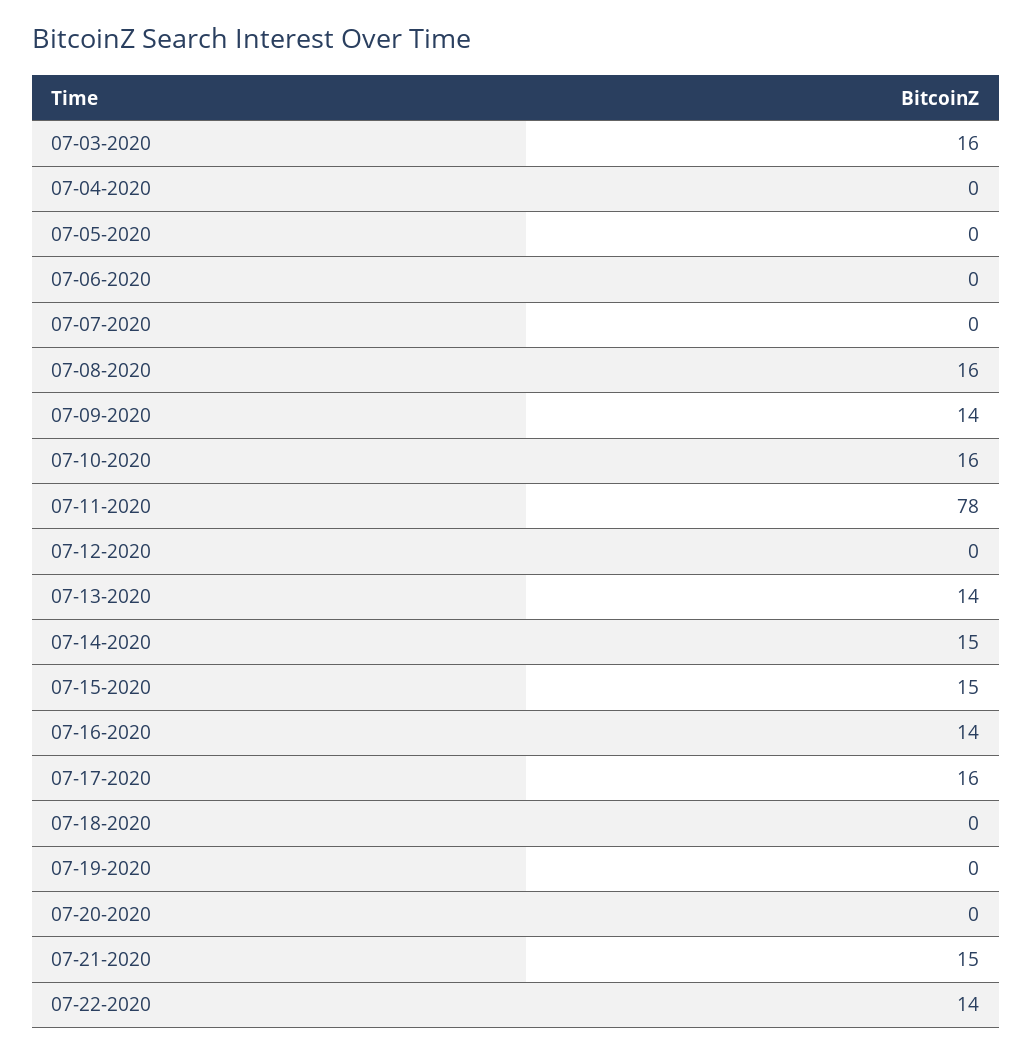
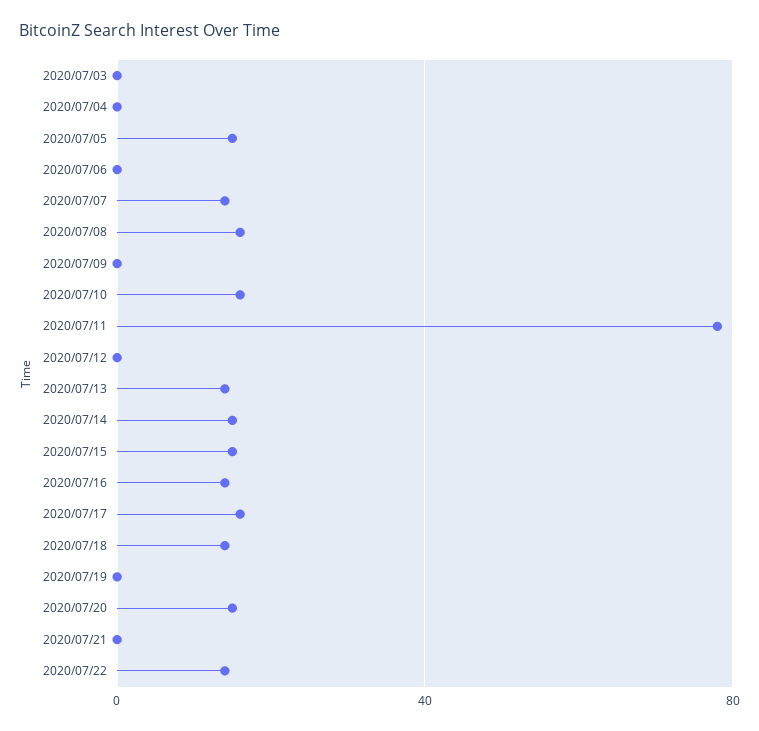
07-03-2020: 16 -> 0
07-05-2020: 0 -> 15
07-07-2020: 0 -> 15
07-09-2020: 14 -> 0
07-18-2020: 0 -> 15
07-20-2020: 0 -> 15
07-21-2020: 15 -> 0

